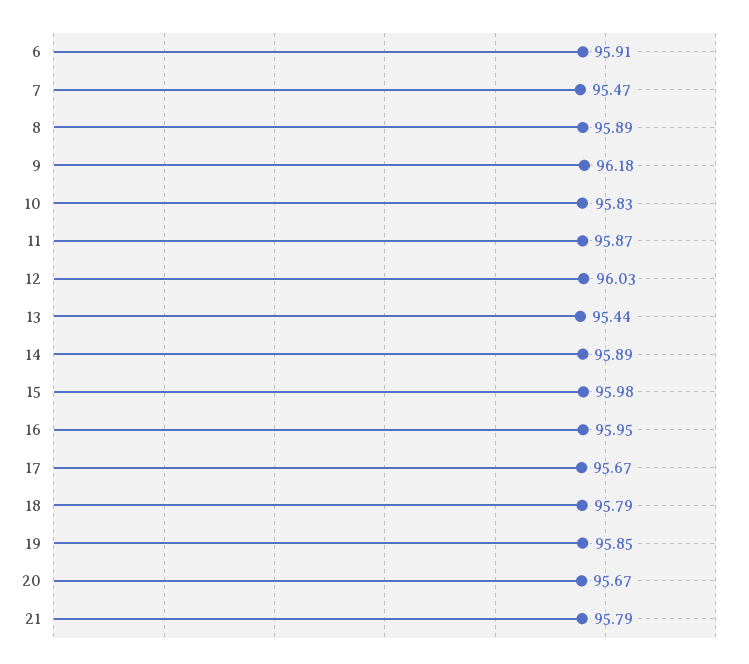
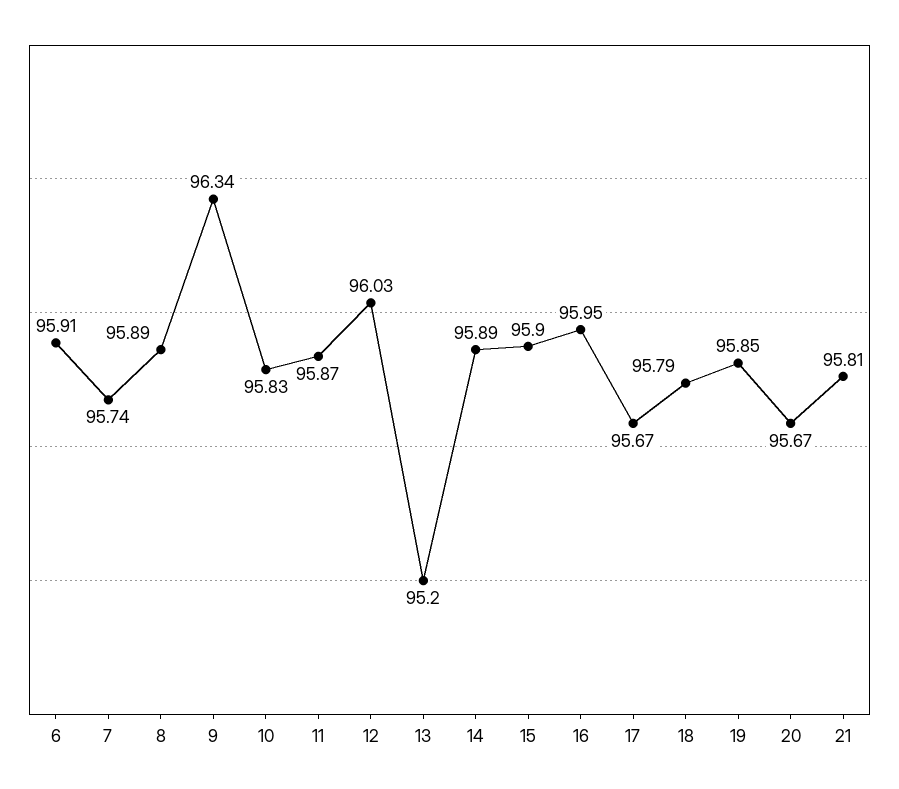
7: 95.47 -> 95.74
9: 96.18 -> 96.34
13: 95.44 -> 95.2
15: 95.98 -> 95.9
21: 95.79 -> 95.81

